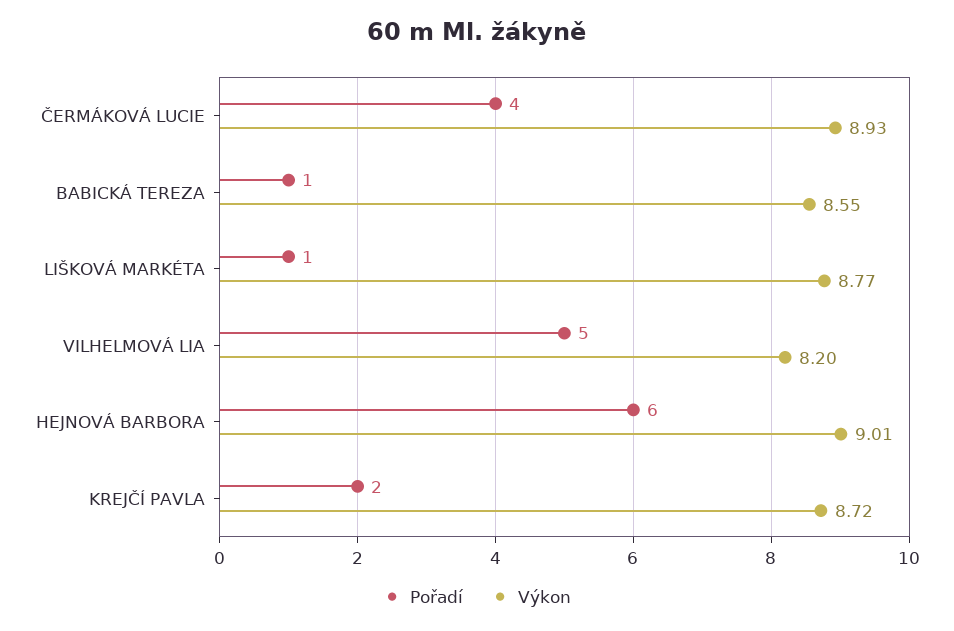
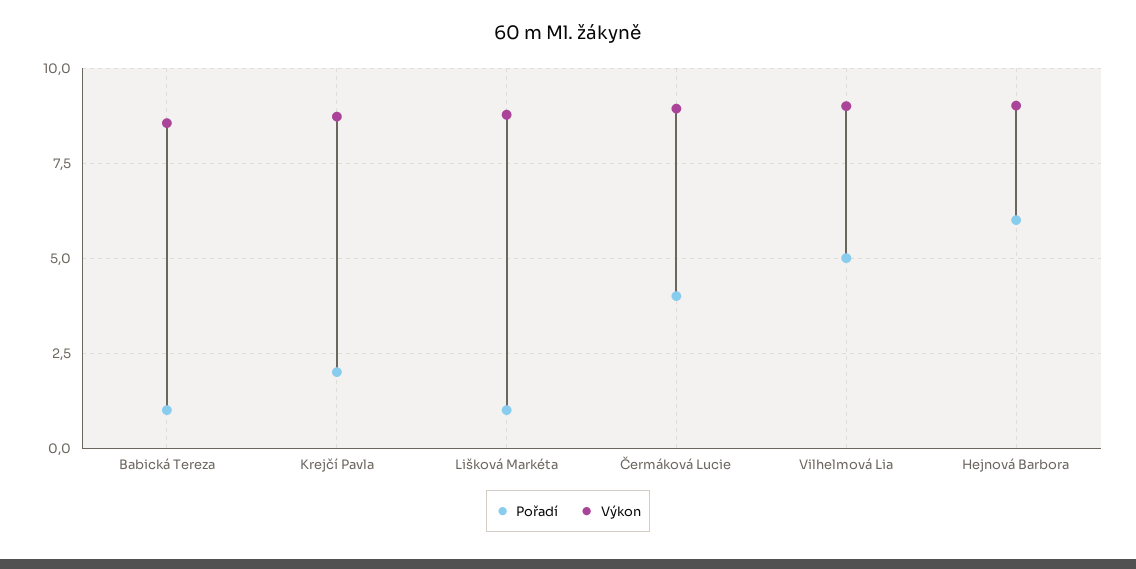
Výkon, VILHELMOVÁ LIA: 8.2 -> 9

